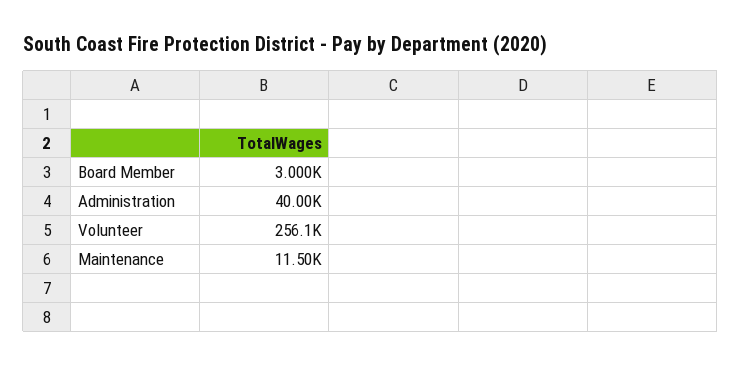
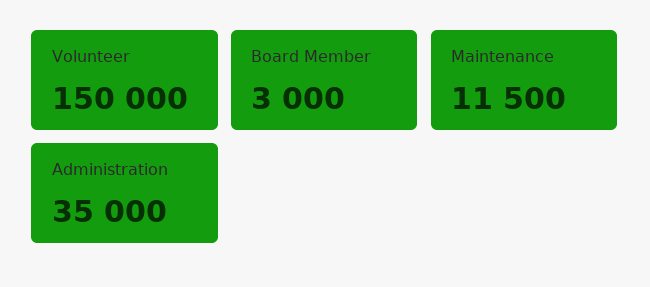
Administration: 40000 -> 35000
Volunteer: 256100 -> 150000

